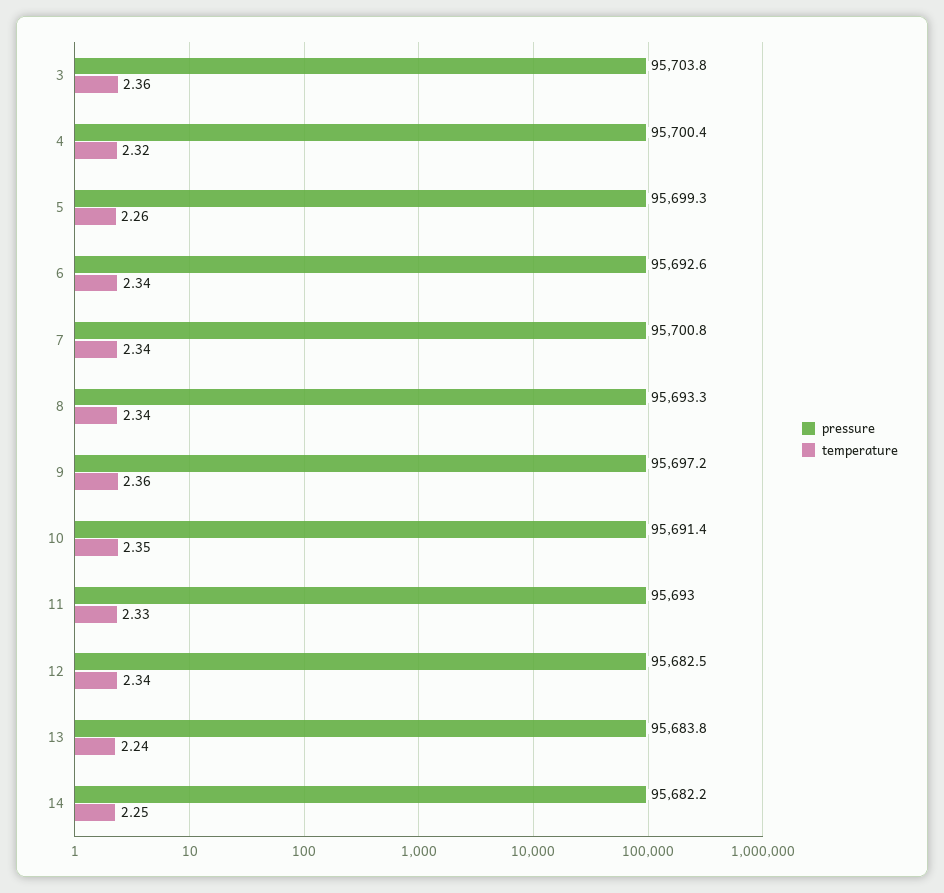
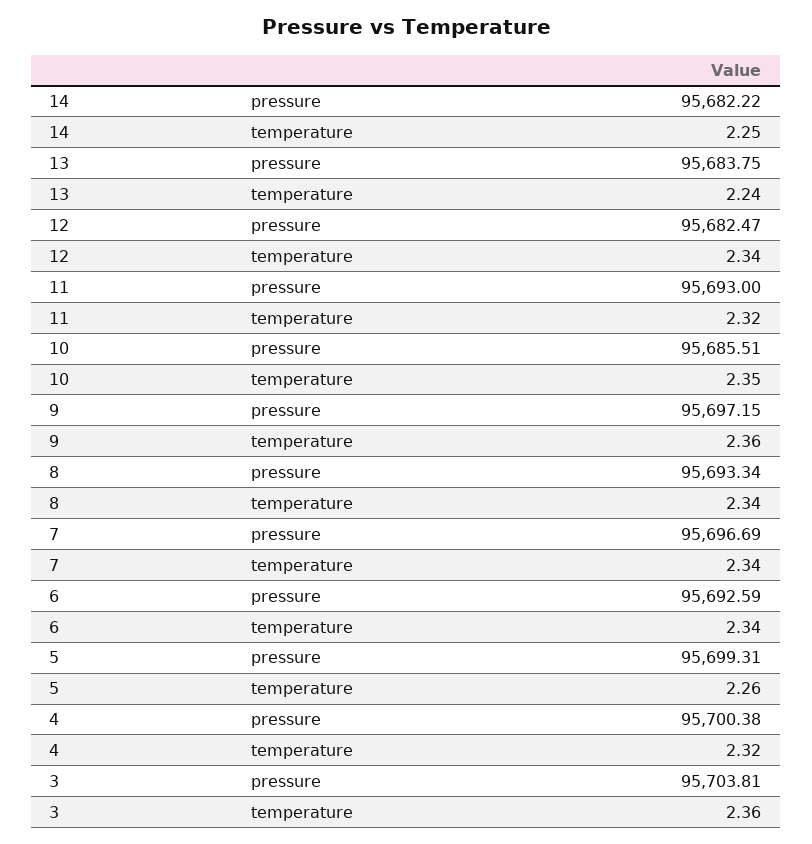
pressure, 7: 95700.8 -> 95696.69
pressure, 10: 95691.4 -> 95685.51
temperature, 11: 2.33 -> 2.32

